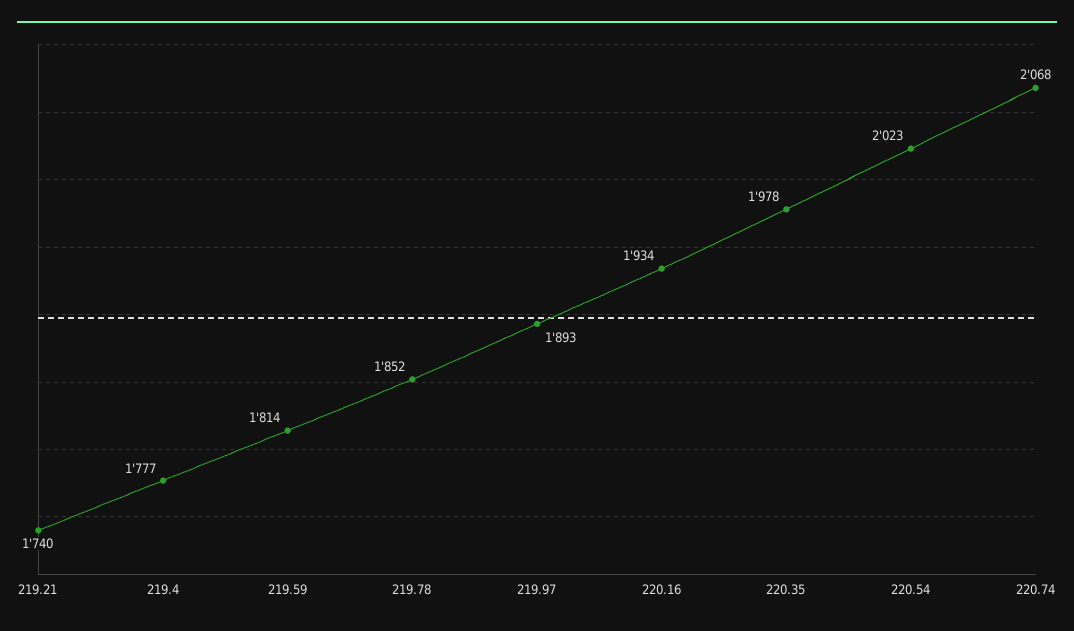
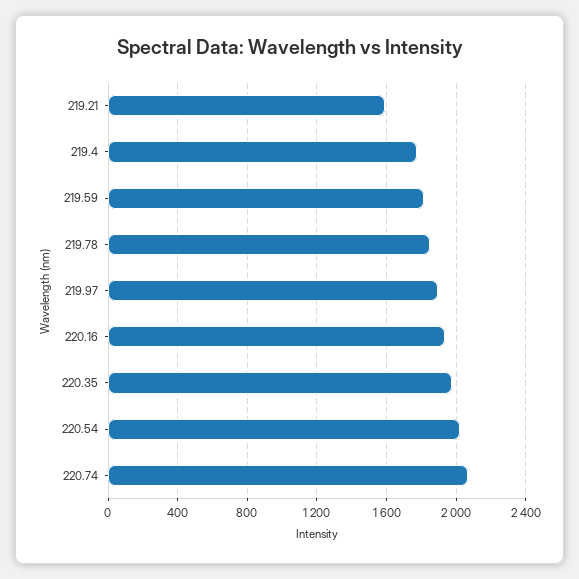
219.21: 1740 -> 1600

